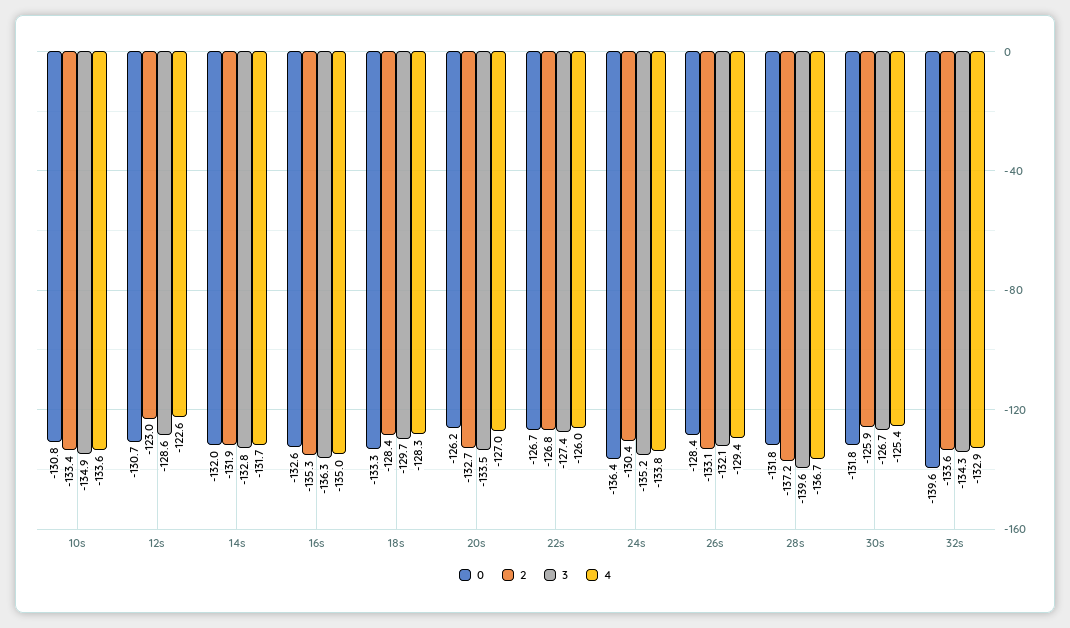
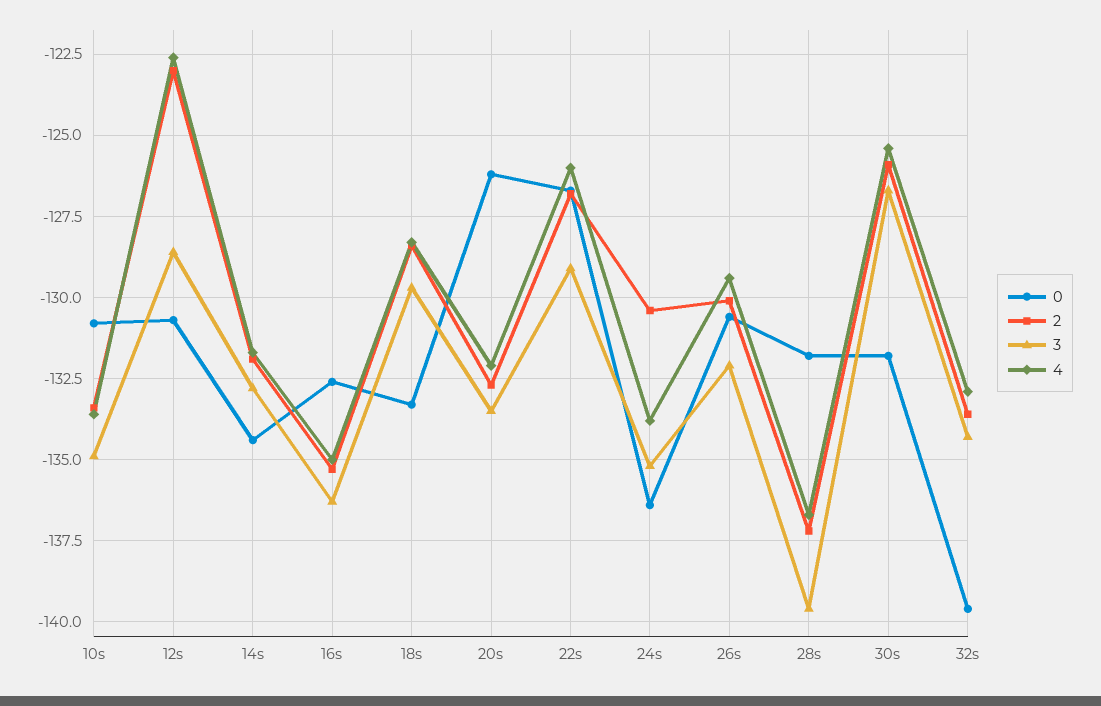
0, 14s: -132 -> -134.5
4, 20s: -127 -> -132
3, 22s: -127.4 -> -129
0, 26s: -128.4 -> -130.5
2, 26s: -133.1 -> -130

